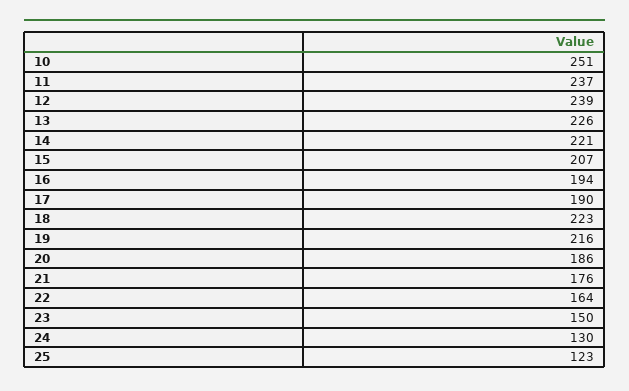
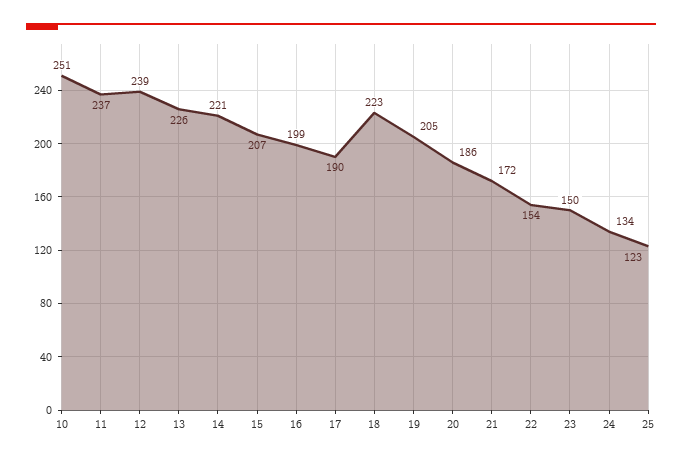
16: 194 -> 199
19: 216 -> 205
21: 176 -> 172
22: 164 -> 154
24: 130 -> 134

